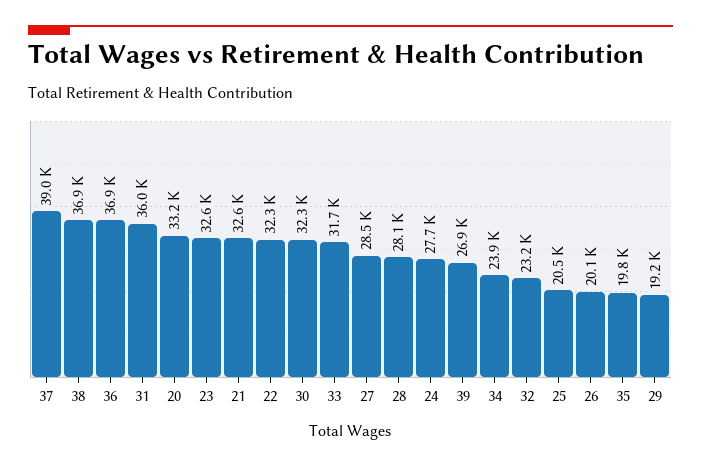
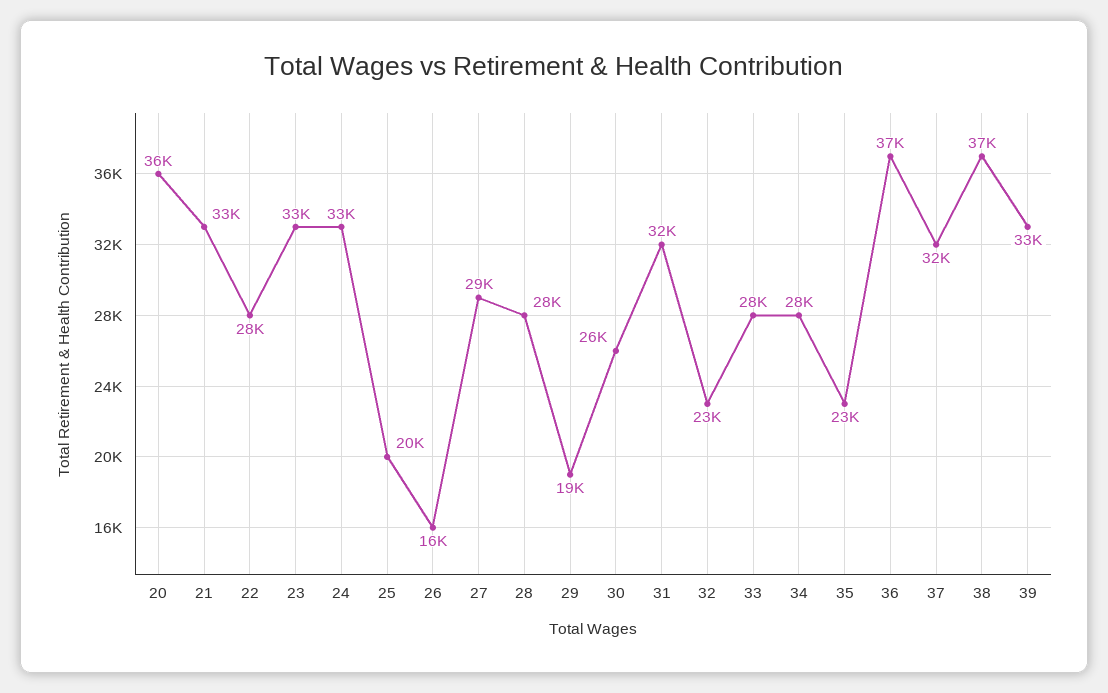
37: 39000 -> 32000
31: 36000 -> 32000
20: 33200 -> 36000
22: 32300 -> 28000
30: 32300 -> 26000
33: 31700 -> 28000
24: 27700 -> 33000
39: 26900 -> 33000
34: 23900 -> 28000
26: 20100 -> 16000
35: 19800 -> 23000

